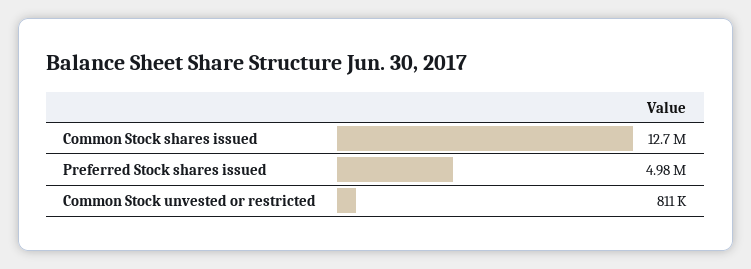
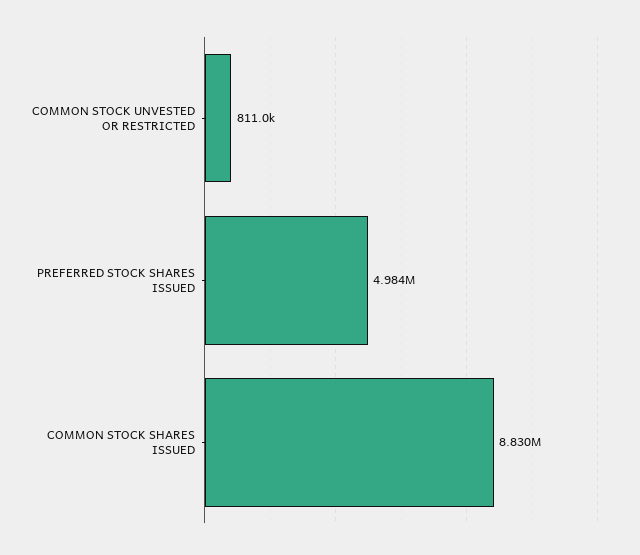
Common Stock shares issued: 12700000 -> 8830000

